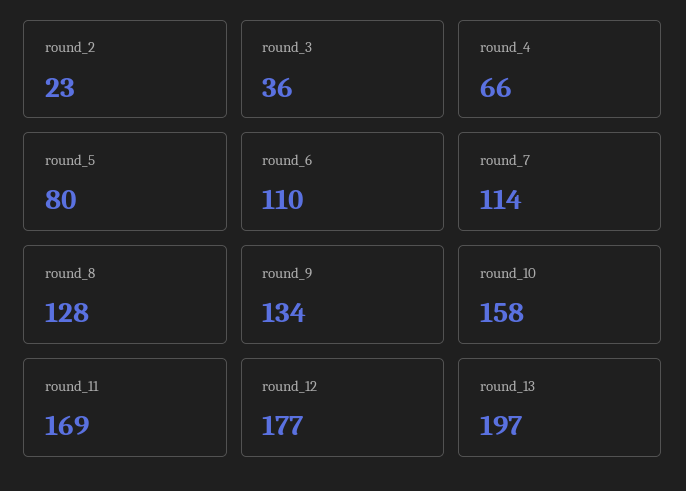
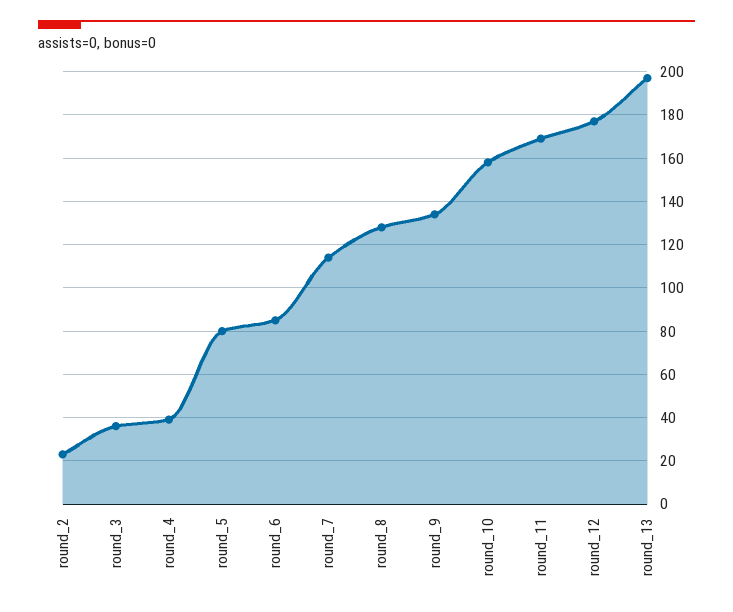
round_4: 66 -> 40
round_6: 110 -> 85

